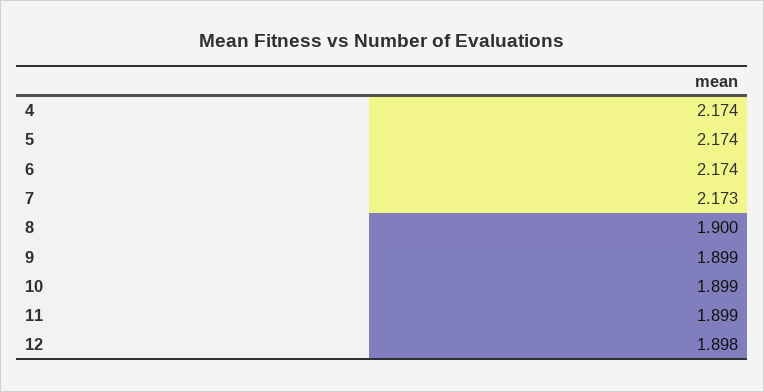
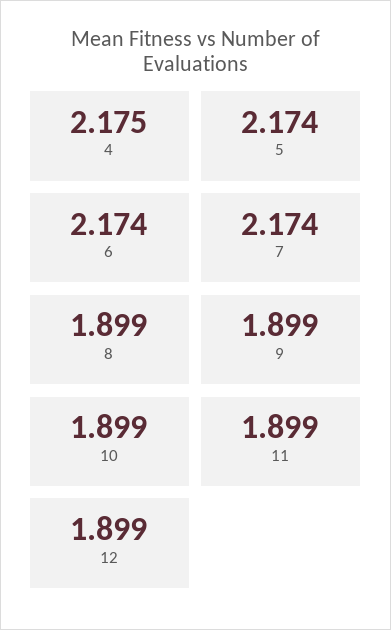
4: 2.174 -> 2.175
7: 2.173 -> 2.174
8: 1.9 -> 1.899
12: 1.898 -> 1.899

